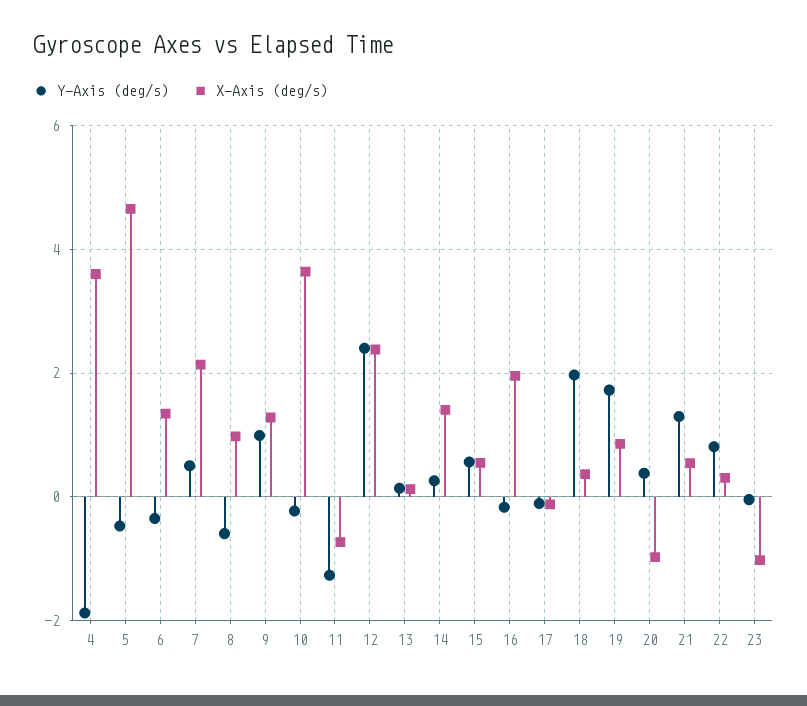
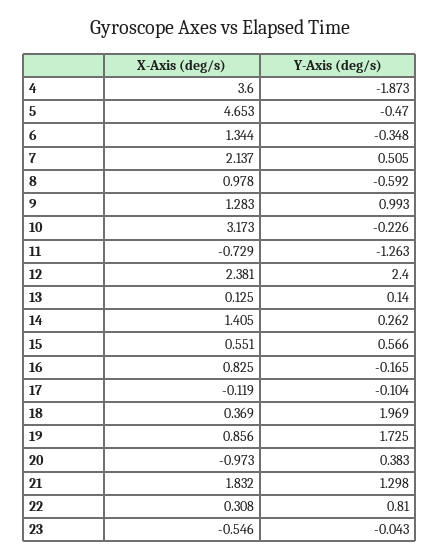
X-Axis (deg/s), 10: 3.6 -> 3.173
X-Axis (deg/s), 16: 2 -> 0.825
X-Axis (deg/s), 21: 0.6 -> 1.832
X-Axis (deg/s), 23: -1 -> -0.546

